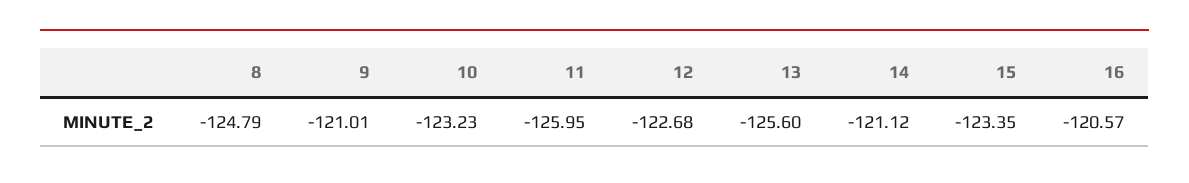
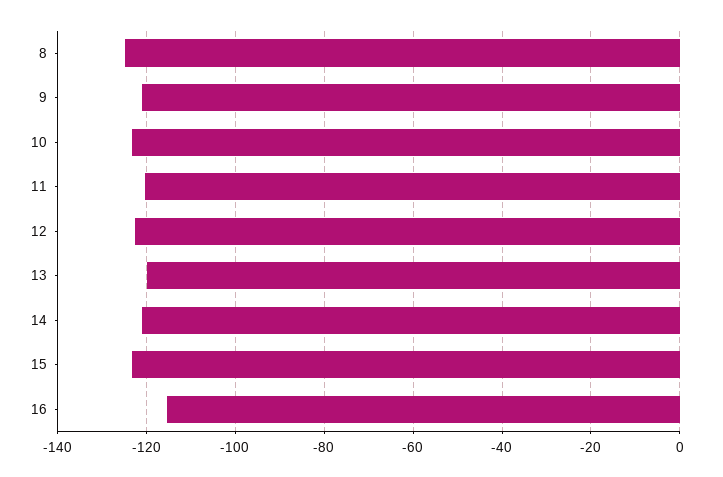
11: -125.95 -> -120
13: -125.6 -> -120
16: -120.57 -> -116

